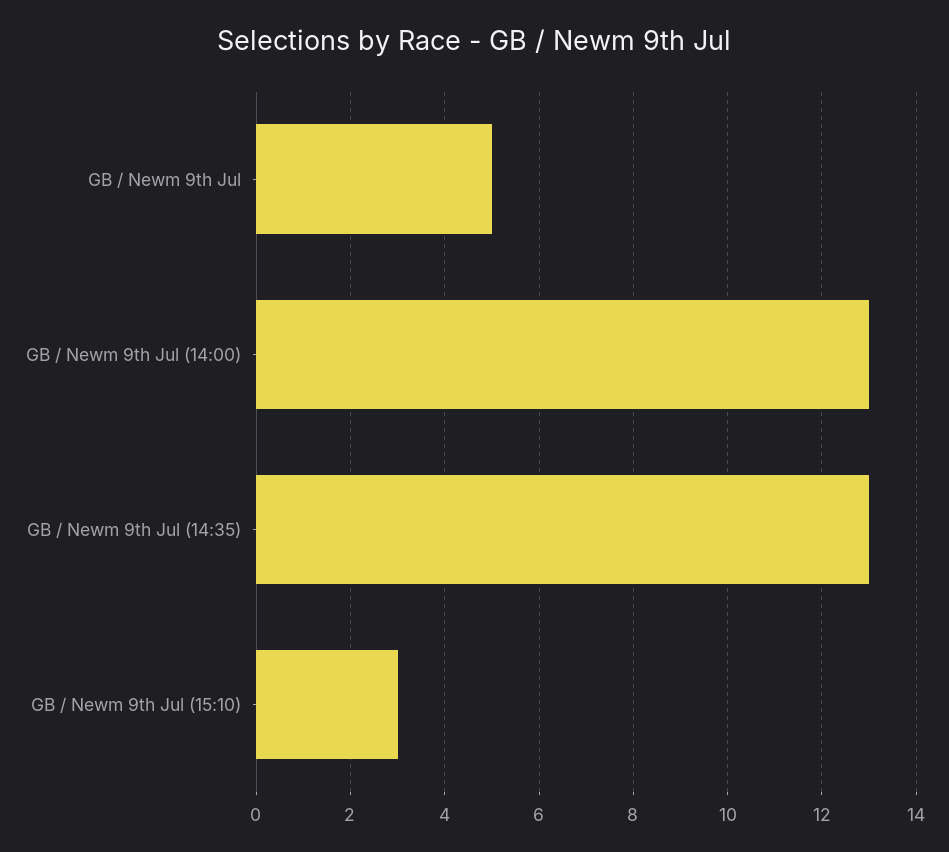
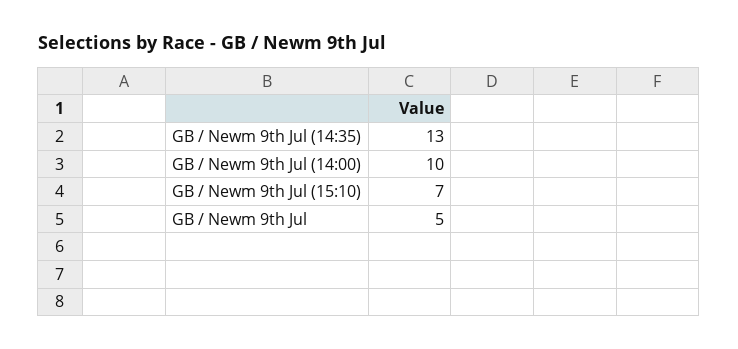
GB / Newm 9th Jul (14:00): 13 -> 10
GB / Newm 9th Jul (15:10): 3 -> 7

